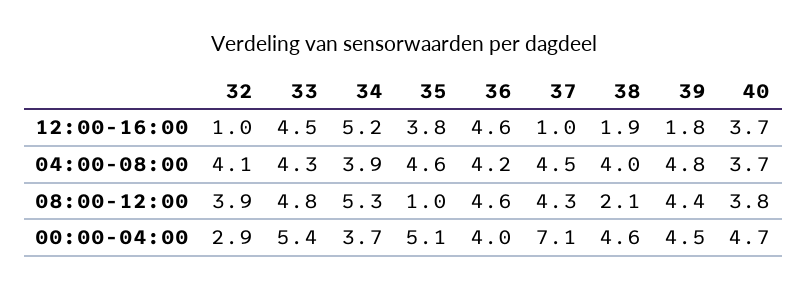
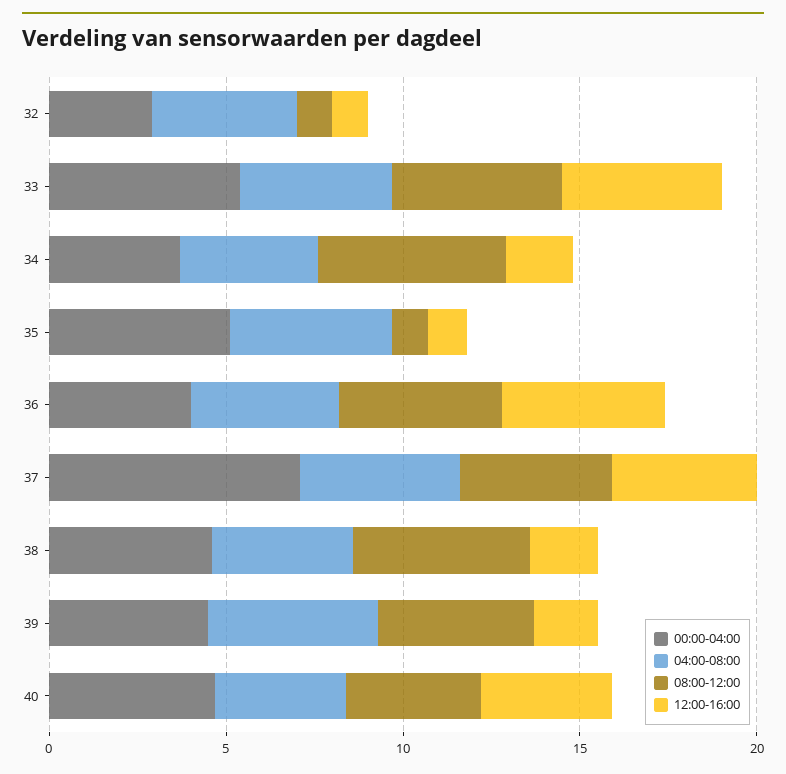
12:00-16:00, 34: 5.2 -> 2
12:00-16:00, 35: 3.8 -> 1
12:00-16:00, 37: 1 -> 4
08:00-12:00, 32: 3.9 -> 1
08:00-12:00, 38: 2.1 -> 5

